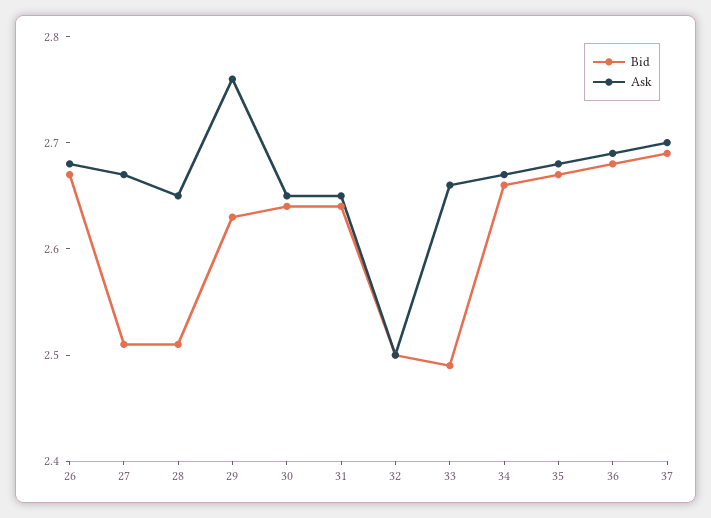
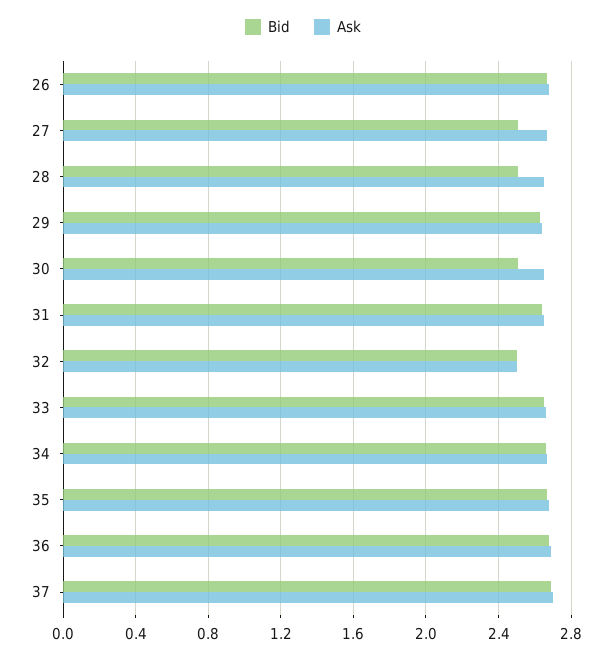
Ask, 29: 2.76 -> 2.65
Bid, 30: 2.64 -> 2.5
Bid, 33: 2.49 -> 2.65

